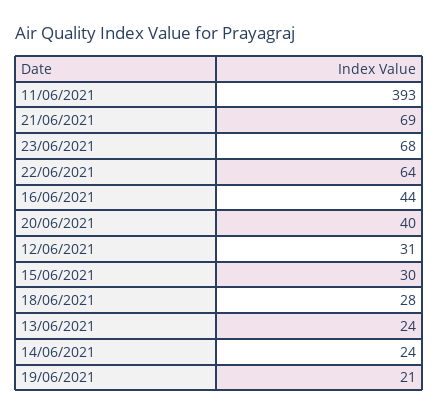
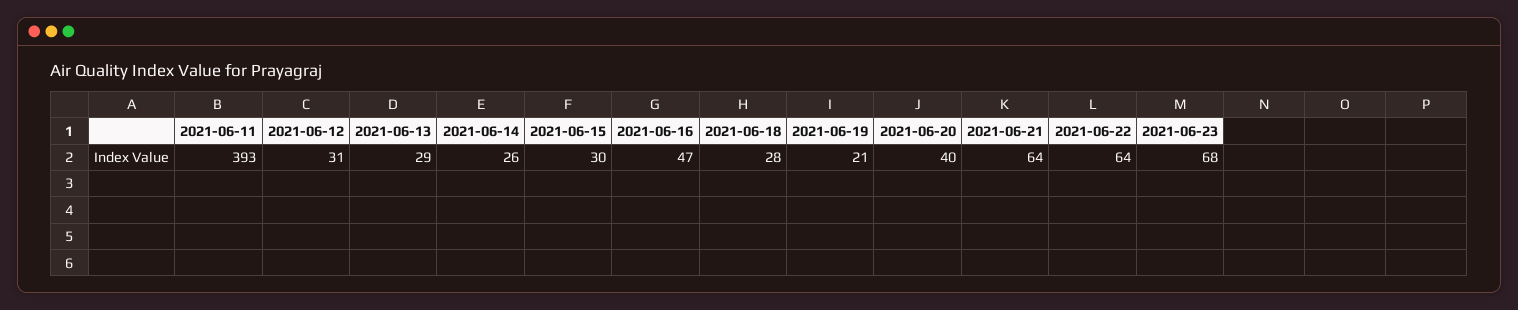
21/06/2021: 69 -> 64
16/06/2021: 44 -> 47
13/06/2021: 24 -> 29
14/06/2021: 24 -> 26

